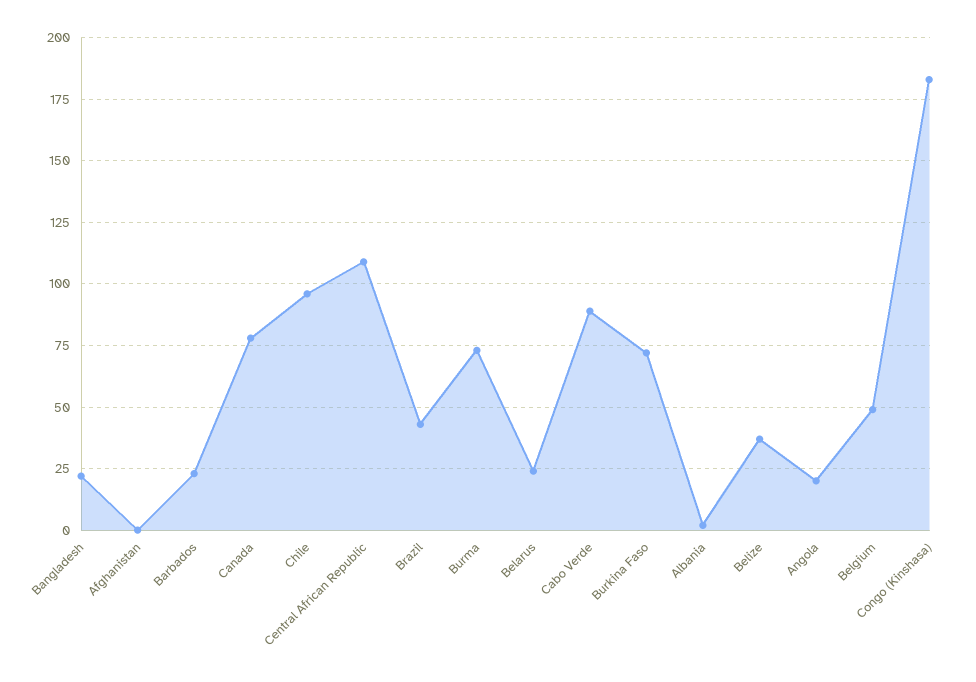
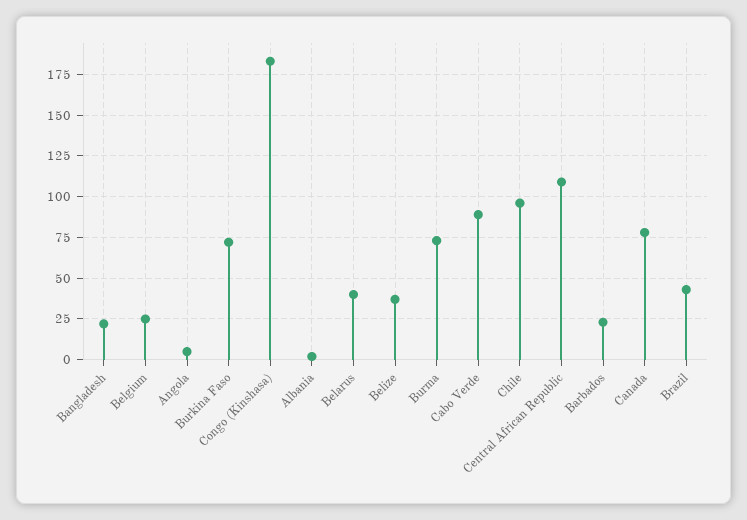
Afghanistan: 0 -> none
Belarus: 25 -> 40
Angola: 20 -> 5
Belgium: 50 -> 25

